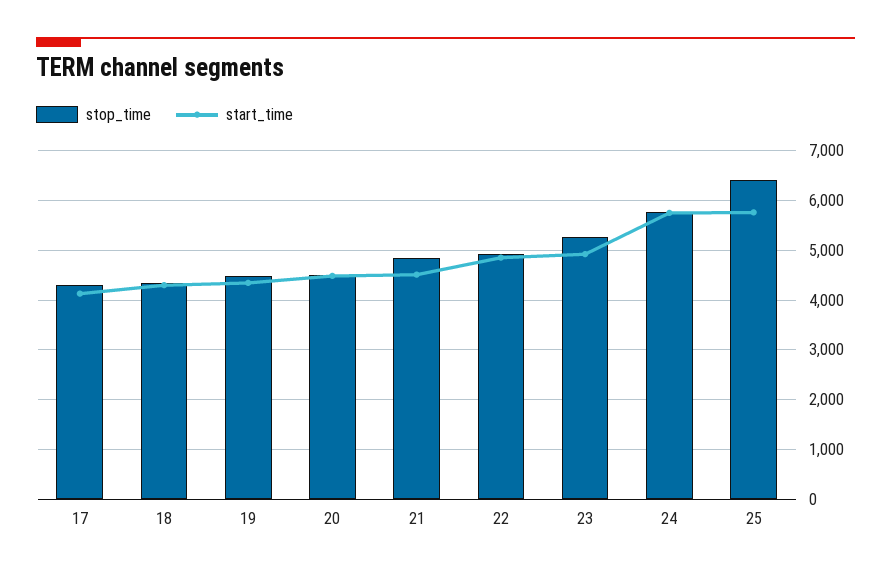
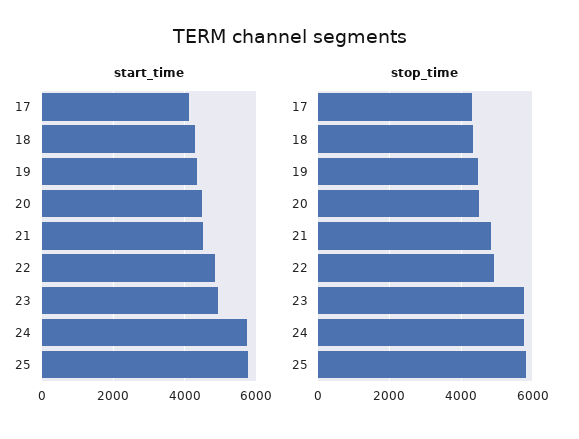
stop_time, 23: 5200 -> 5800
stop_time, 25: 6400 -> 5800

